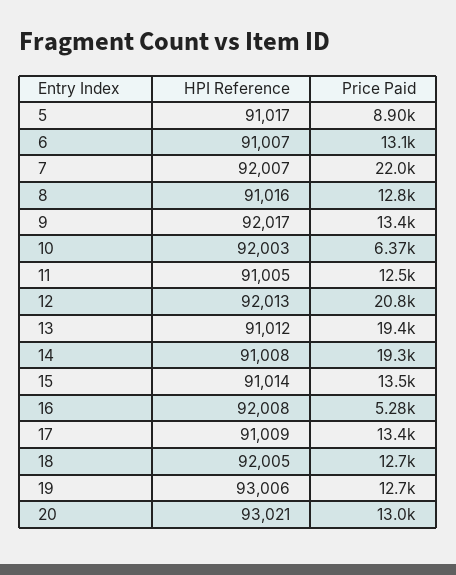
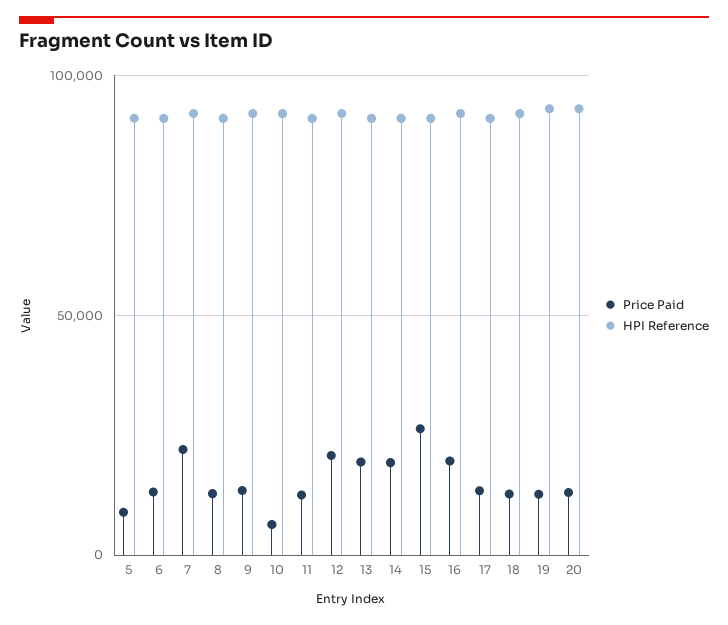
Price Paid, 15: 13500 -> 25000
Price Paid, 16: 5280 -> 20000

